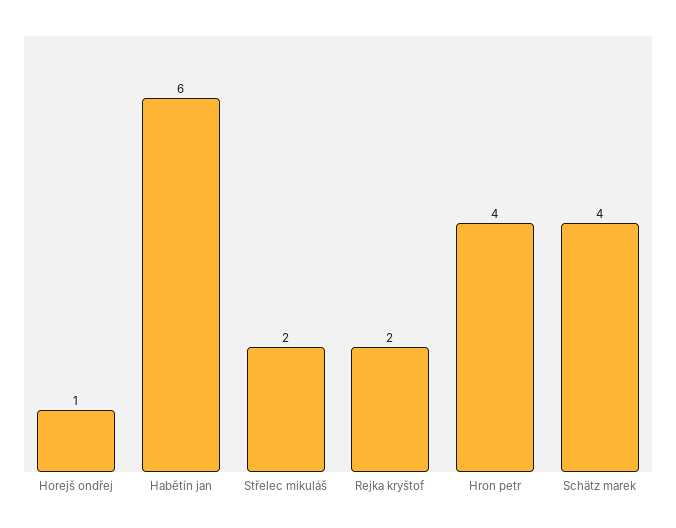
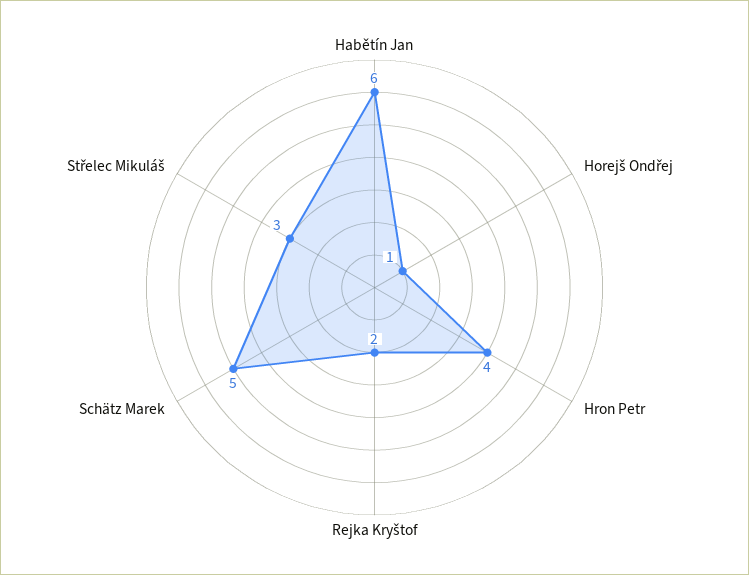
Střelec mikuláš: 2 -> 3
Schätz marek: 4 -> 5

